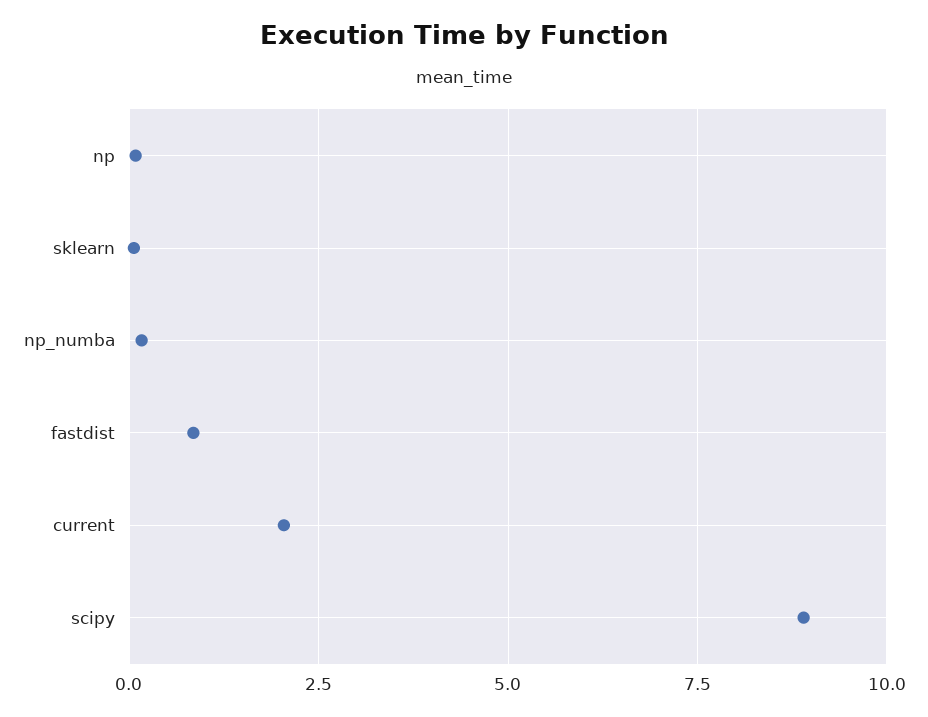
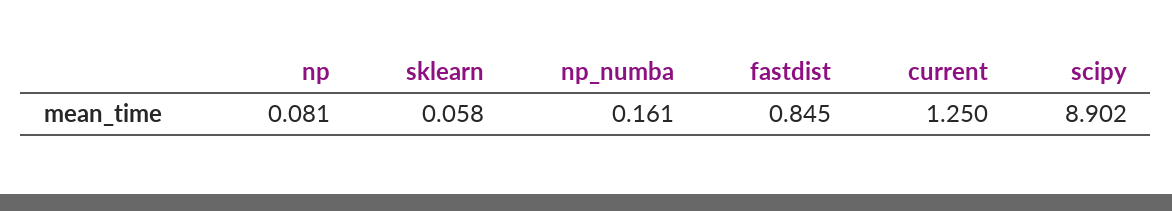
current: 2 -> 1.25

